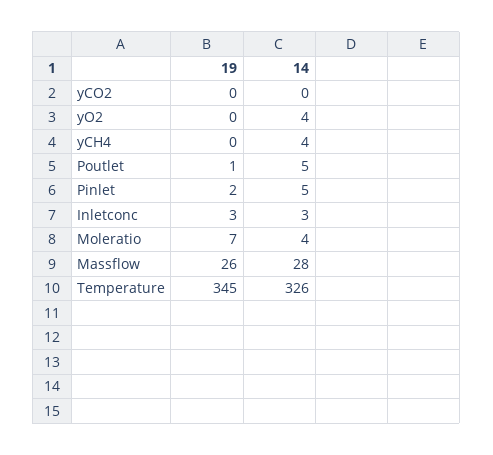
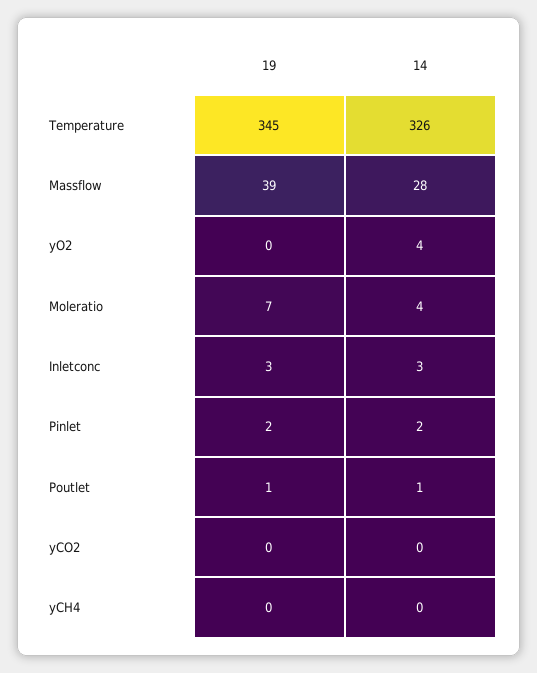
14, yCH4: 4 -> 0
14, Poutlet: 5 -> 1
14, Pinlet: 5 -> 2
19, Massflow: 26 -> 39

